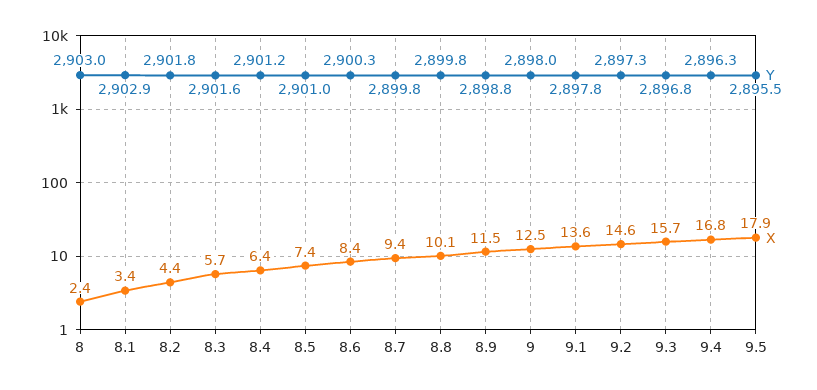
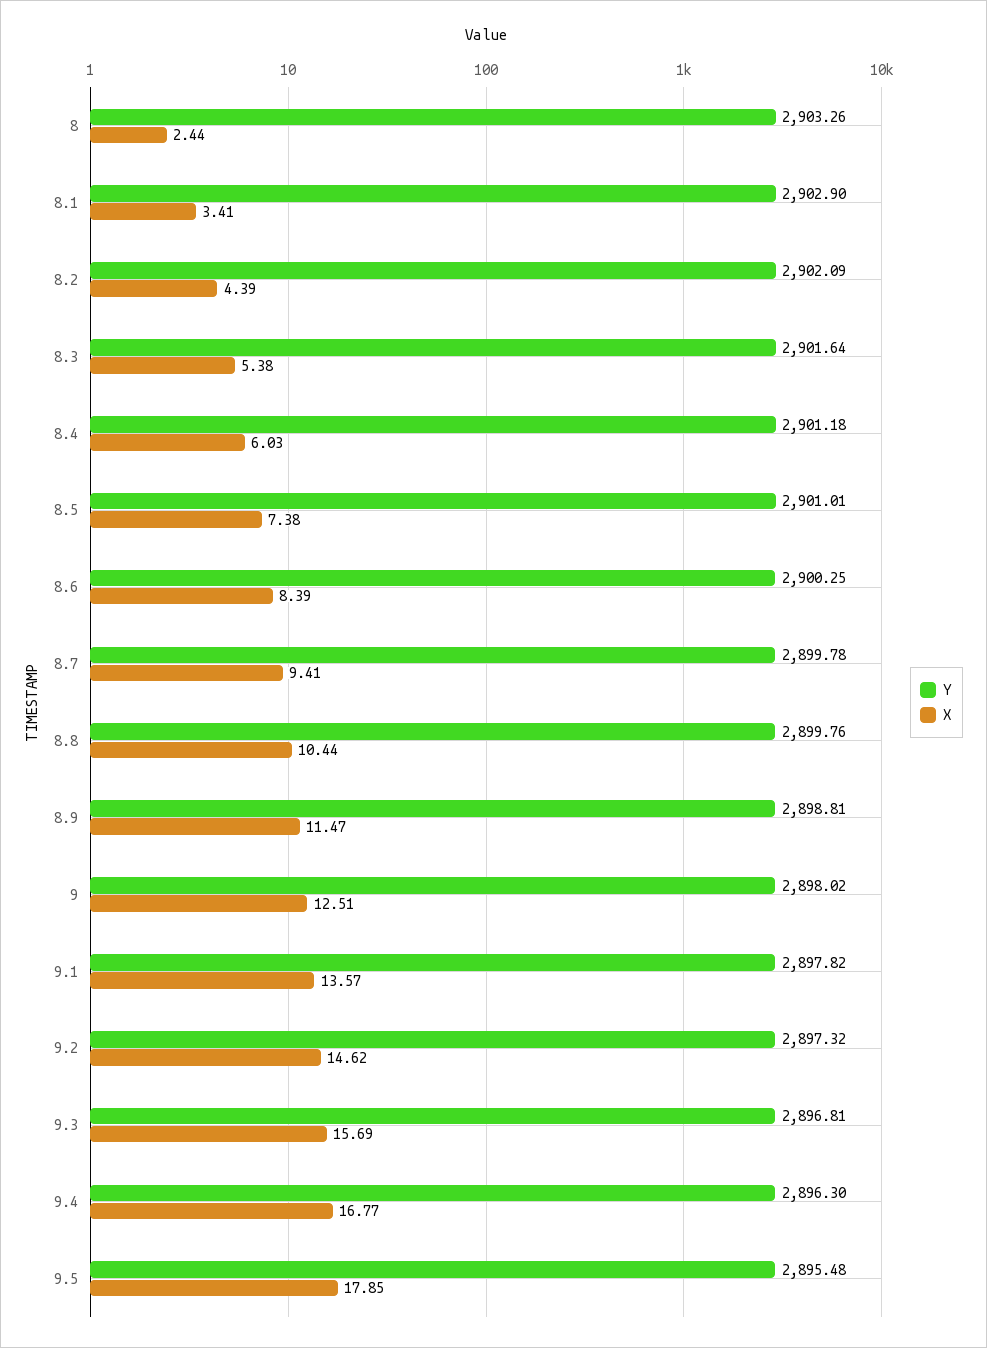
Y, 8: 2903 -> 2903.26
Y, 8.2: 2901.8 -> 2902.09
X, 8.3: 5.7 -> 5.38
X, 8.4: 6.4 -> 6.03
X, 8.8: 10.1 -> 10.44

